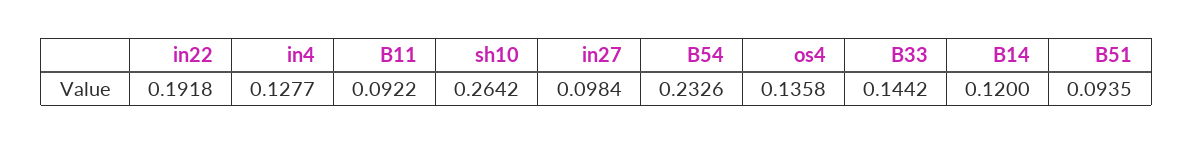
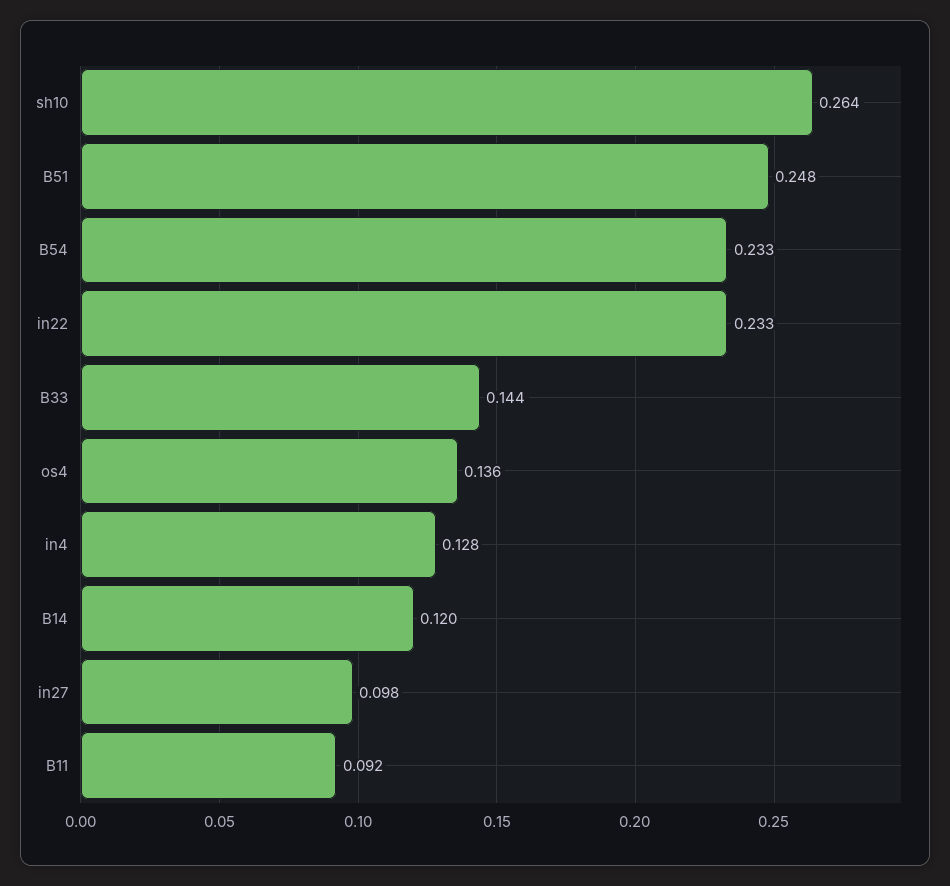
in22: 0.1918 -> 0.233
B51: 0.0935 -> 0.248

